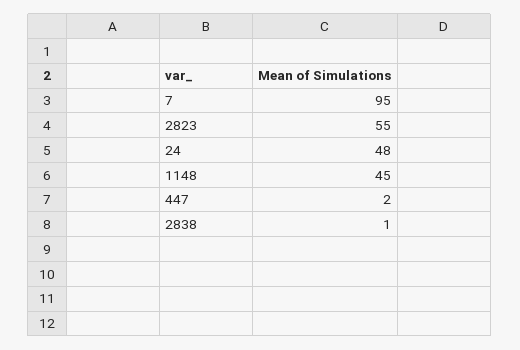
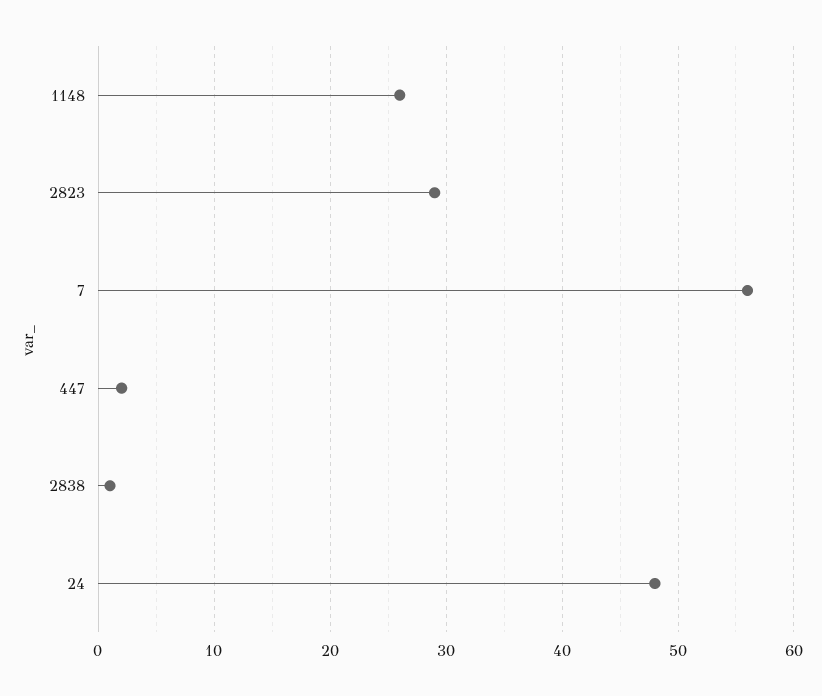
7: 95 -> 56
2823: 55 -> 29
1148: 45 -> 26

